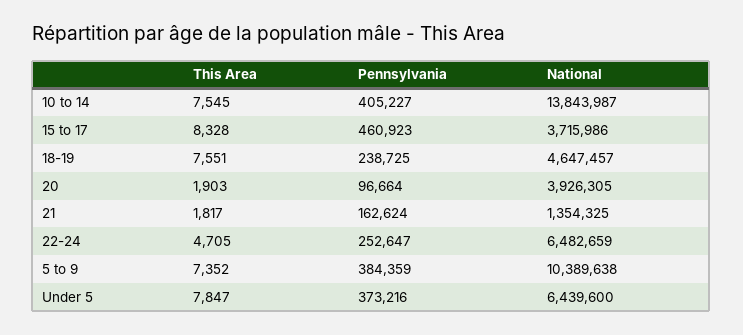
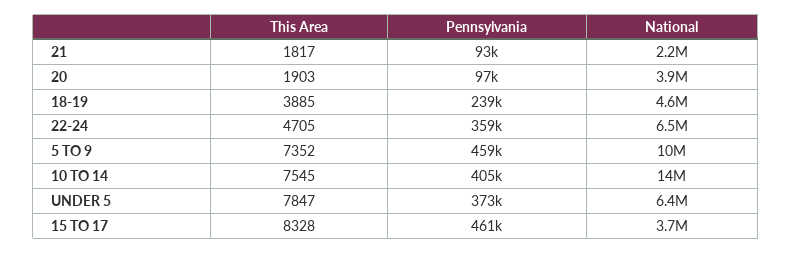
This Area, 18-19: 7551 -> 3885
Pennsylvania, 21: 162624 -> 93000
National, 21: 1354325 -> 2200000
Pennsylvania, 22-24: 252647 -> 359000
Pennsylvania, 5 to 9: 384359 -> 459000

